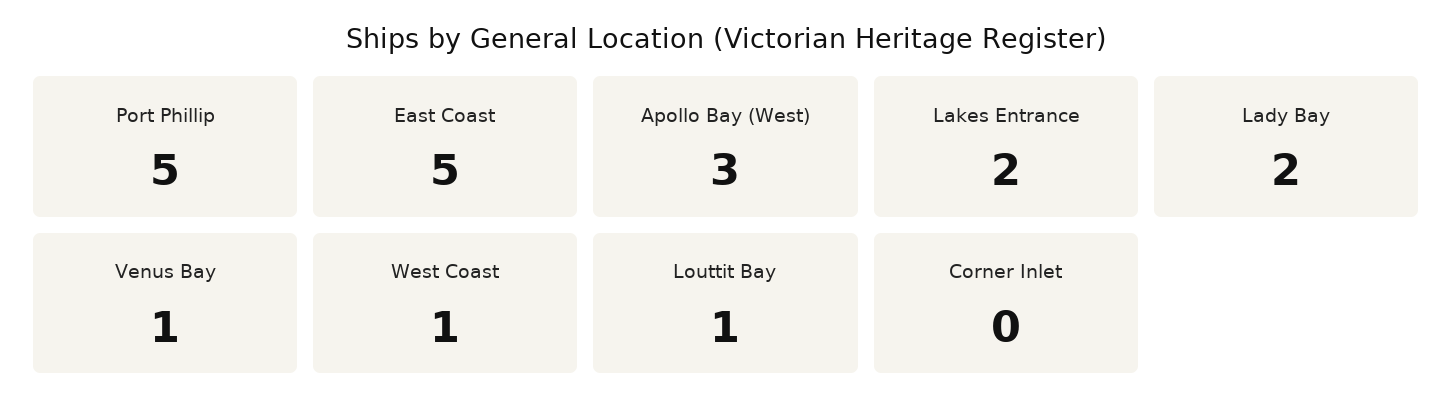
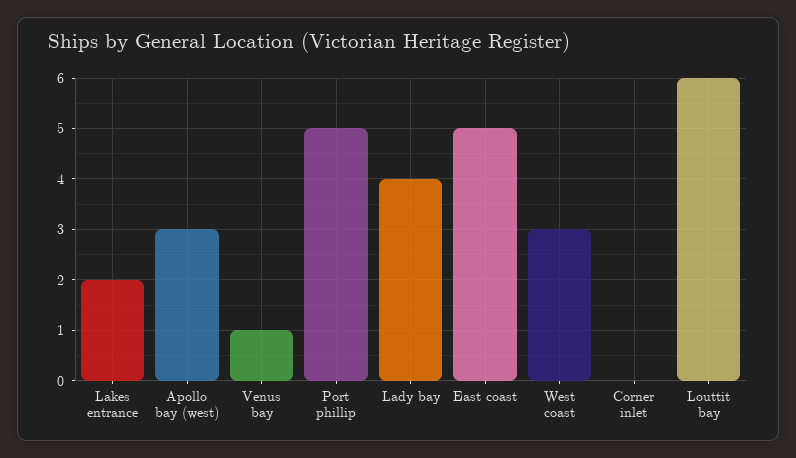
Lady Bay: 2 -> 4
West Coast: 1 -> 3
Louttit Bay: 1 -> 6

